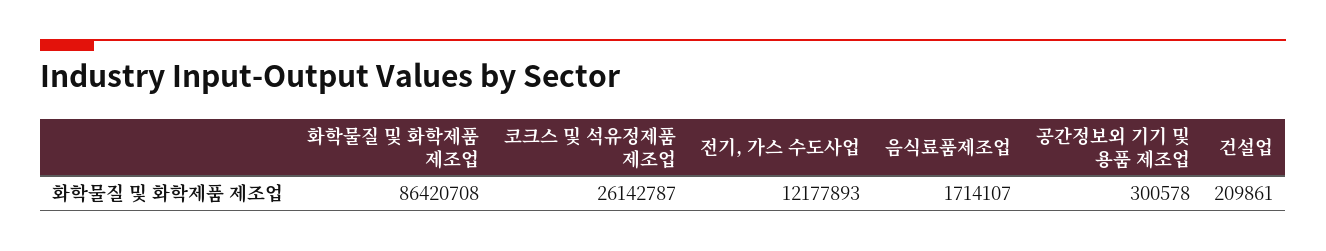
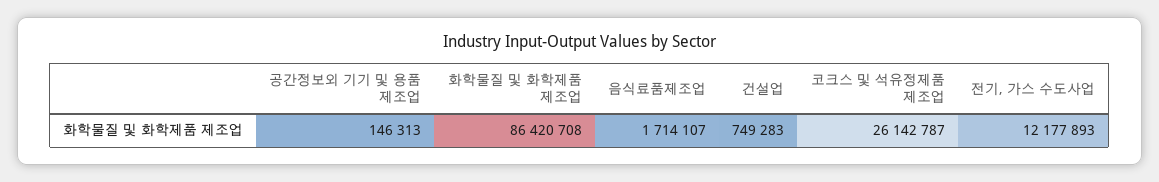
공간정보외 기기 및 용품 제조업: 300578 -> 146313
건설업: 209861 -> 749283

